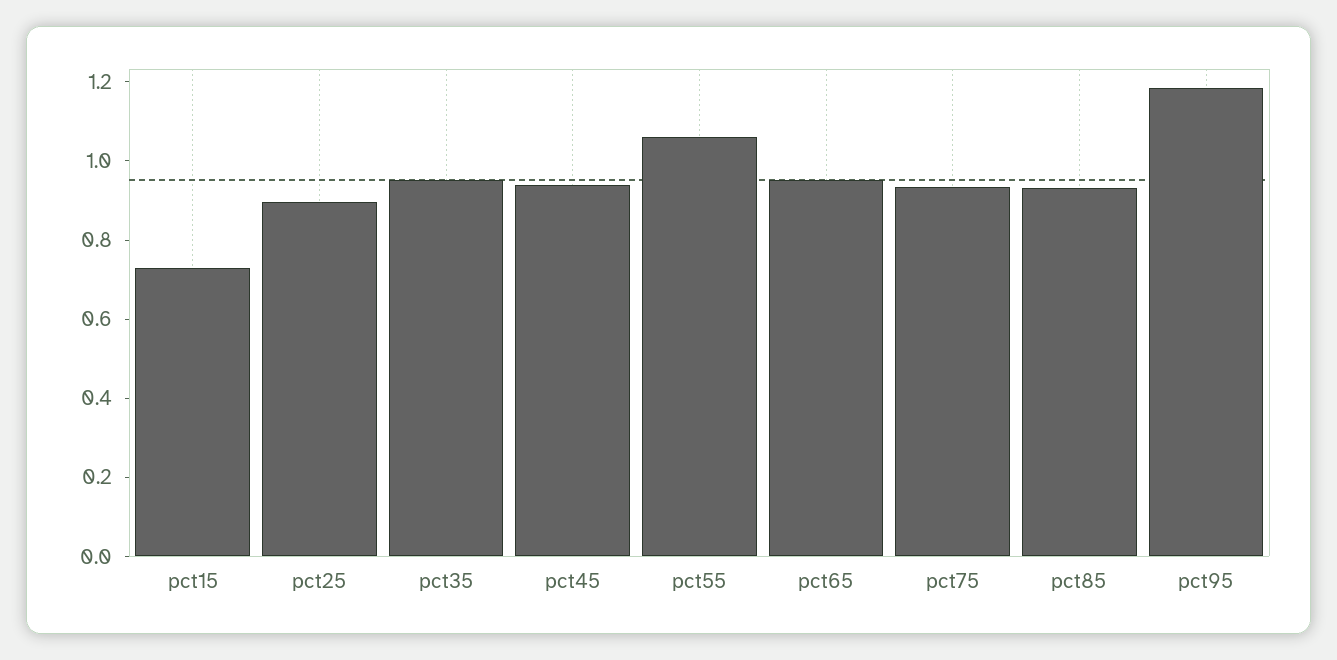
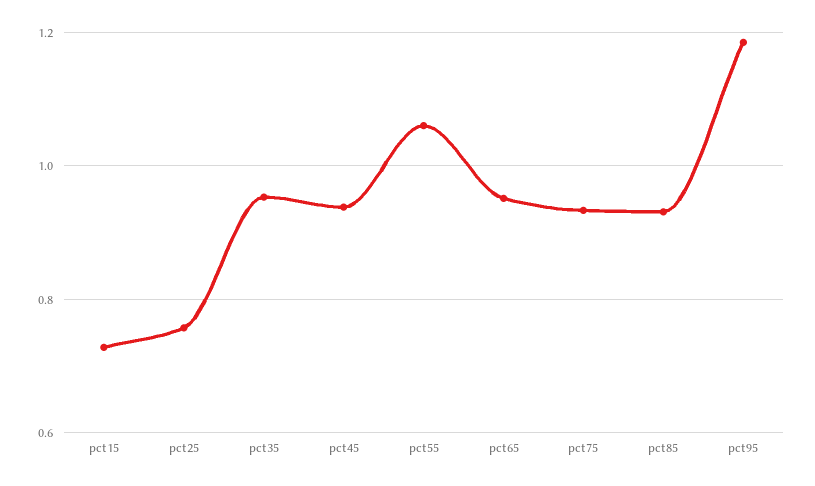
pct25: 0.9 -> 0.76

